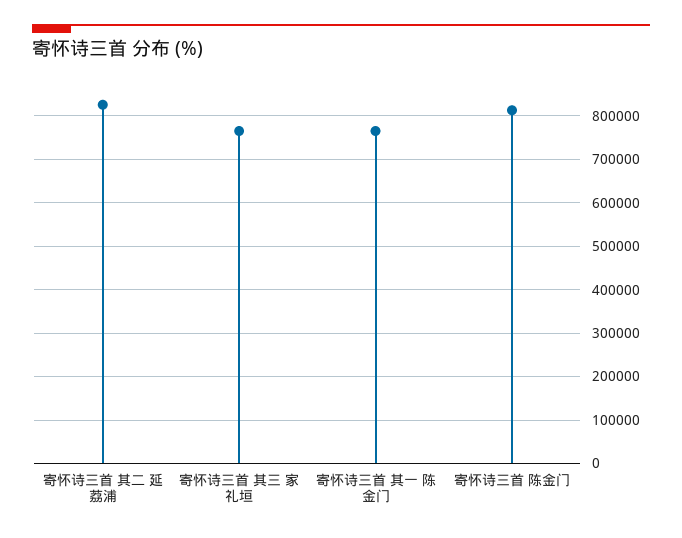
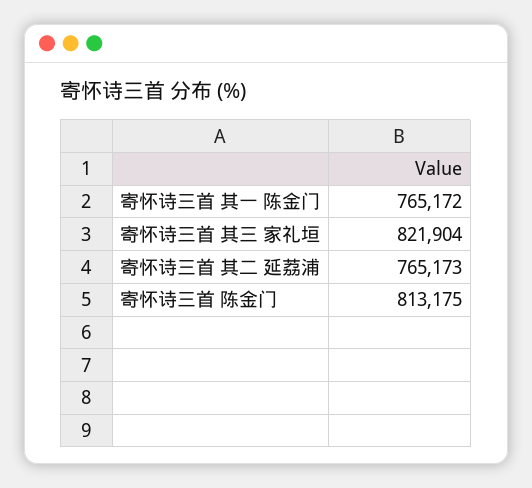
寄怀诗三首 其二 延荔浦: 820000 -> 765173
寄怀诗三首 其三 家礼垣: 760000 -> 821904

